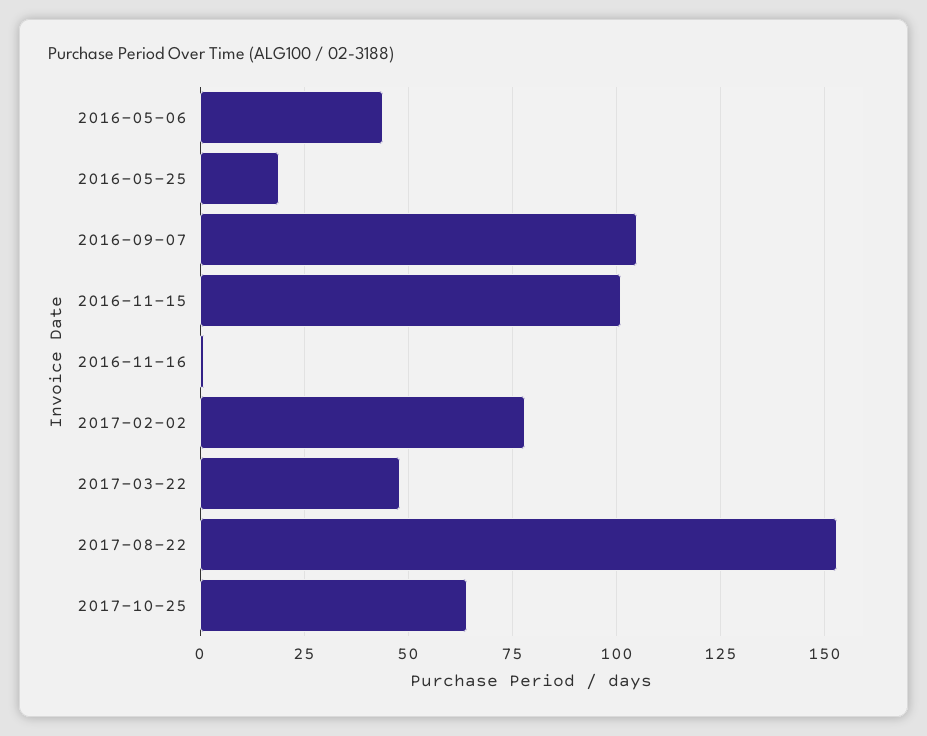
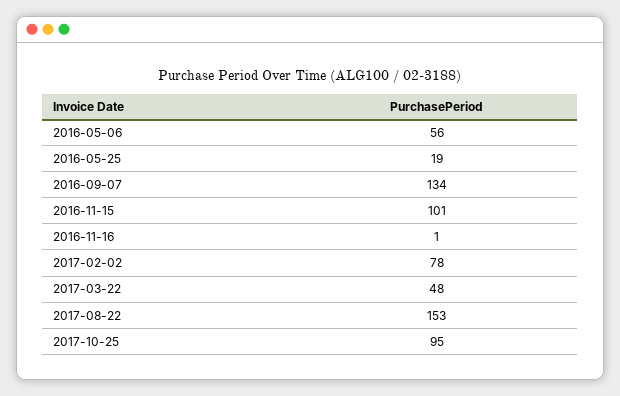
2016-05-06: 45 -> 56
2016-09-07: 105 -> 134
2017-10-25: 65 -> 95

